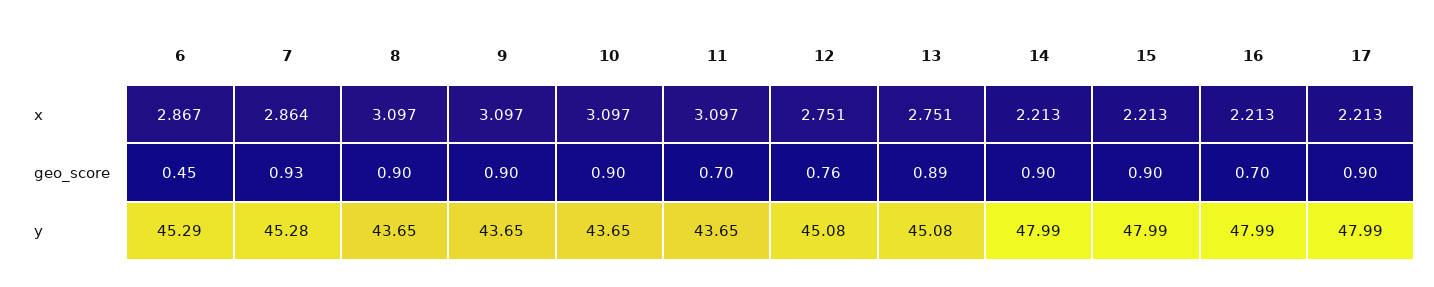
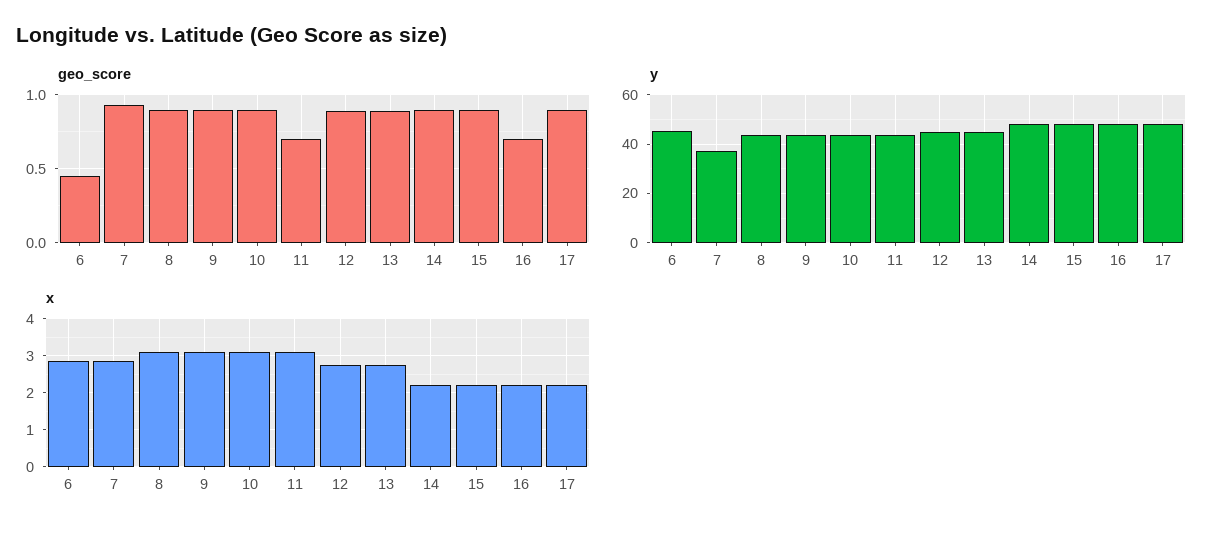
geo_score, 12: 0.76 -> 0.9
y, 7: 45.28 -> 37.5

